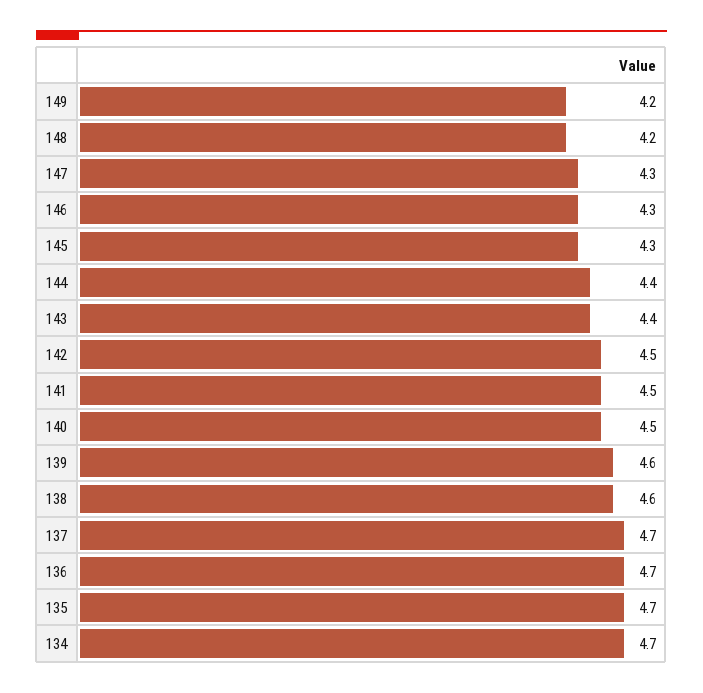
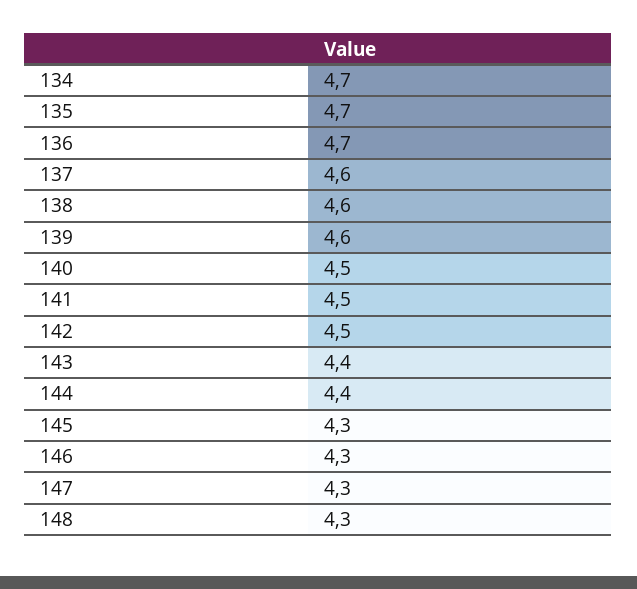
149: 4.2 -> none
148: 4.2 -> 4.3
137: 4.7 -> 4.6

